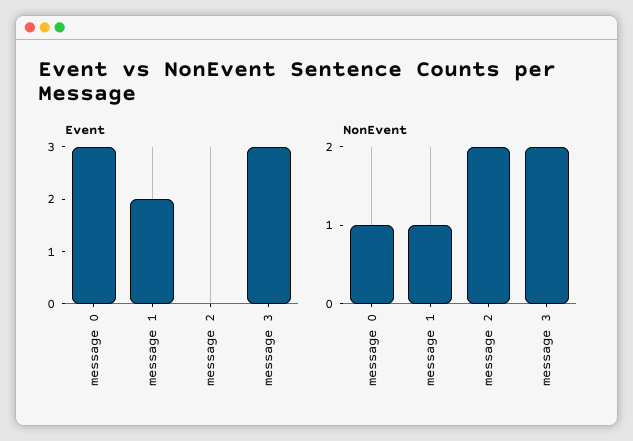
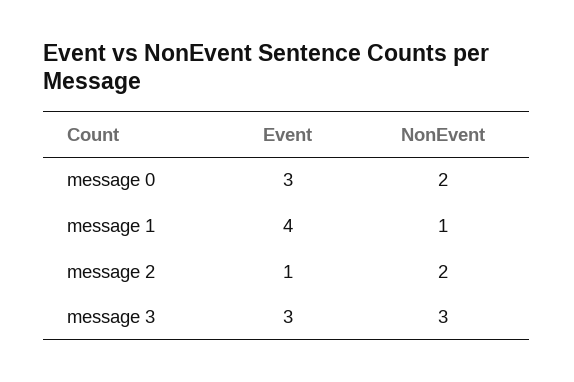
Event, message 1: 2 -> 4
Event, message 2: 0 -> 1
NonEvent, message 0: 1 -> 2
NonEvent, message 3: 2 -> 3

